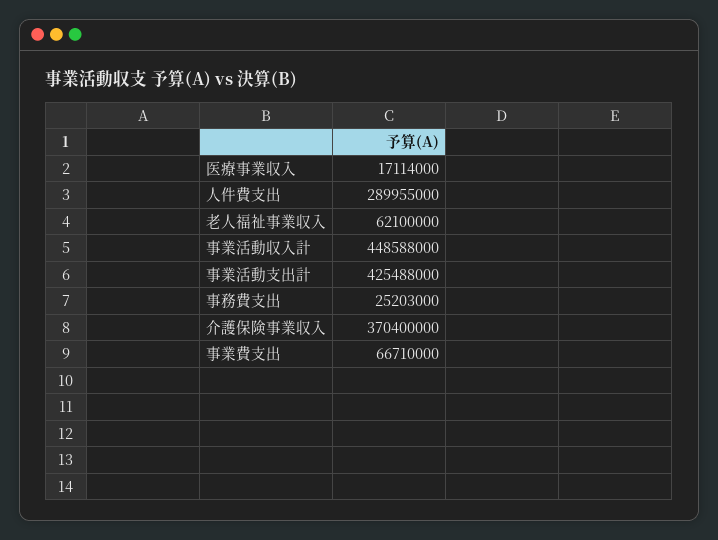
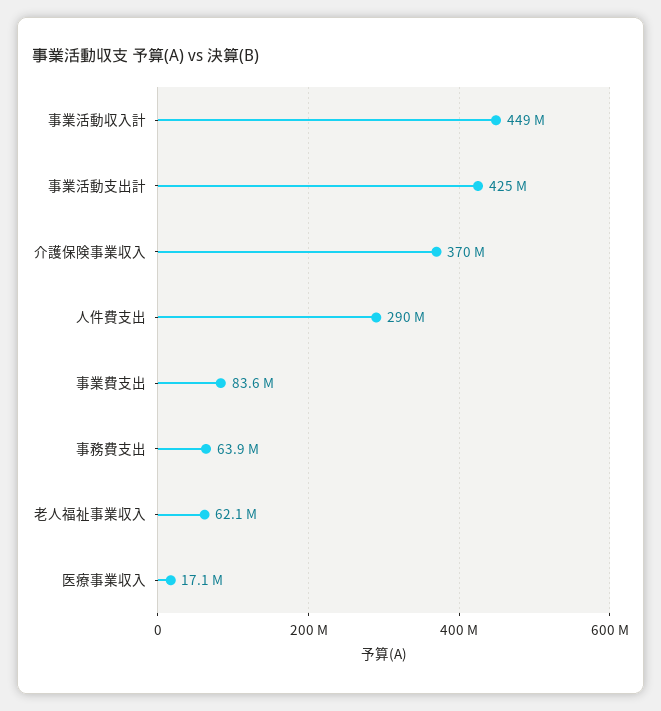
事務費支出: 25203000 -> 63900000
事業費支出: 66710000 -> 83600000

